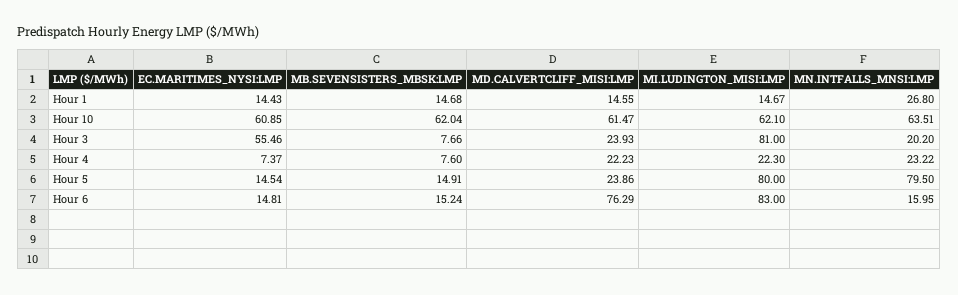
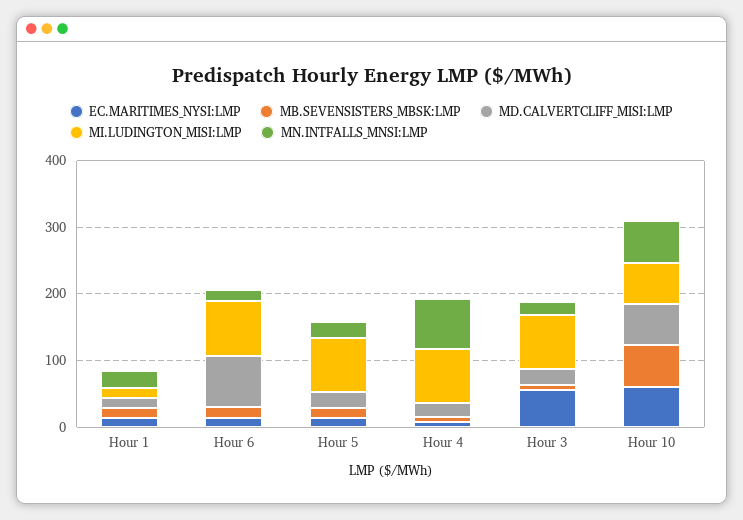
MI.LUDINGTON_MISI:LMP, Hour 4: 22.3 -> 80
MN.INTFALLS_MNSI:LMP, Hour 4: 23.22 -> 80
MN.INTFALLS_MNSI:LMP, Hour 5: 79.5 -> 20

